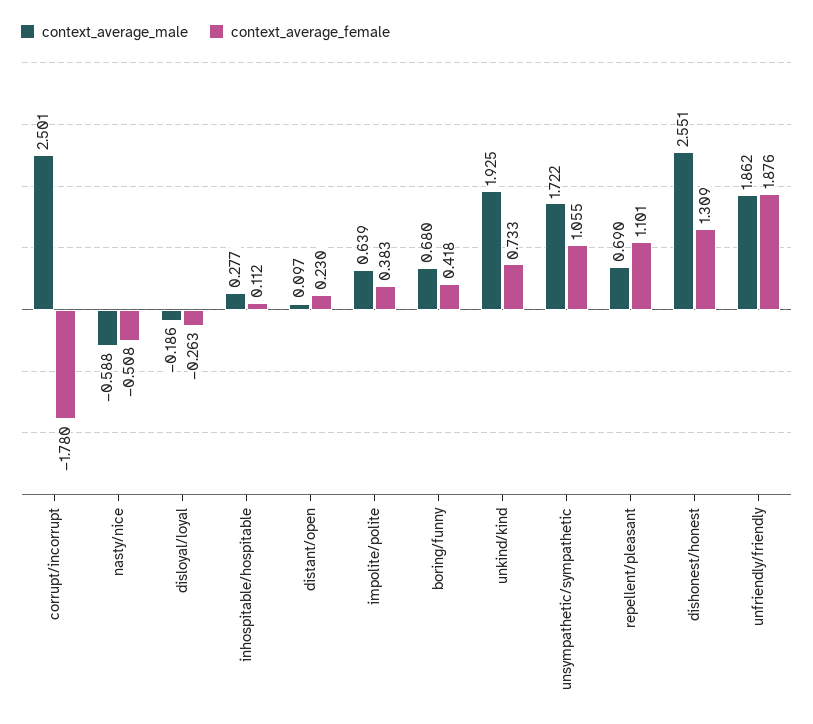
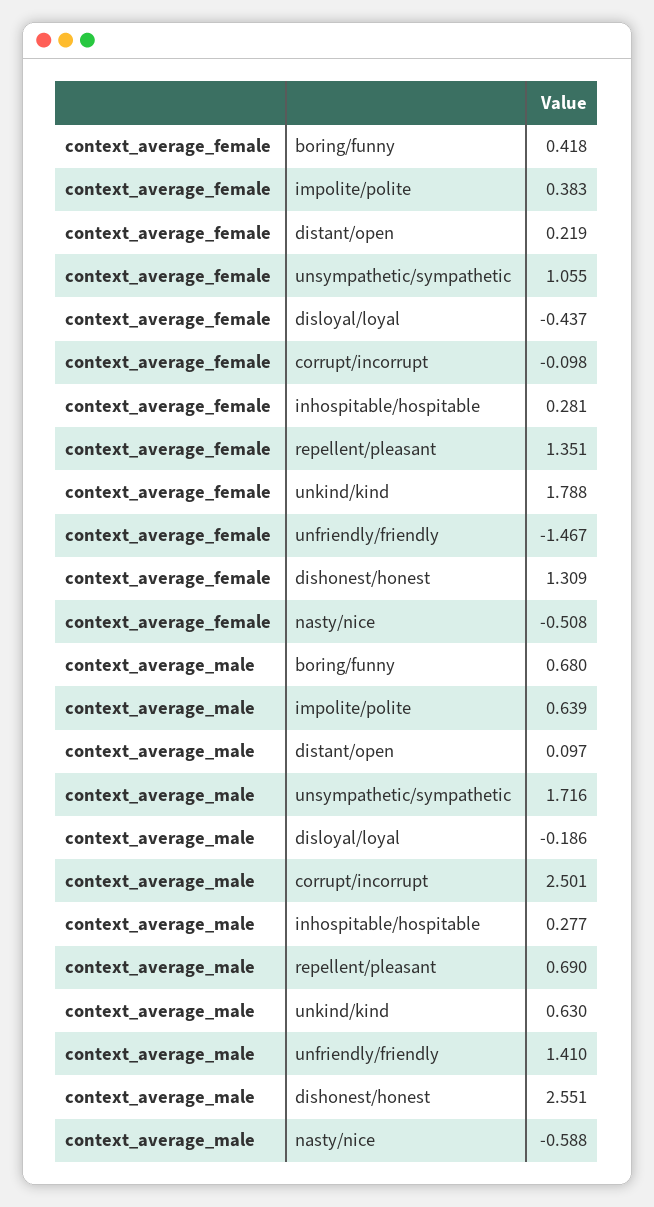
context_average_female, corrupt/incorrupt: -1.78 -> -0.098
context_average_female, disloyal/loyal: -0.263 -> -0.437
context_average_female, inhospitable/hospitable: 0.112 -> 0.281
context_average_female, distant/open: 0.23 -> 0.219
context_average_male, unkind/kind: 1.925 -> 0.63
context_average_female, unkind/kind: 0.733 -> 1.788
context_average_male, unsympathetic/sympathetic: 1.722 -> 1.716
context_average_female, repellent/pleasant: 1.101 -> 1.351
context_average_male, unfriendly/friendly: 1.862 -> 1.41
context_average_female, unfriendly/friendly: 1.876 -> -1.467

